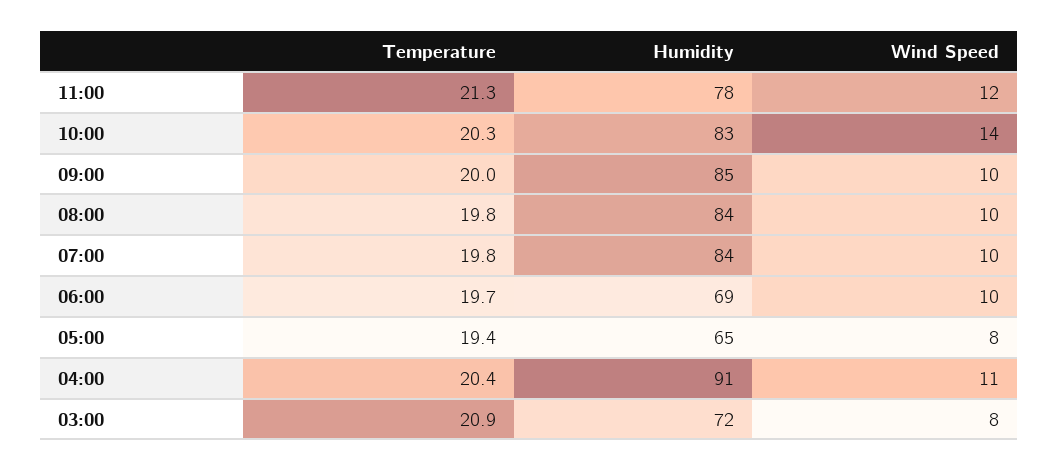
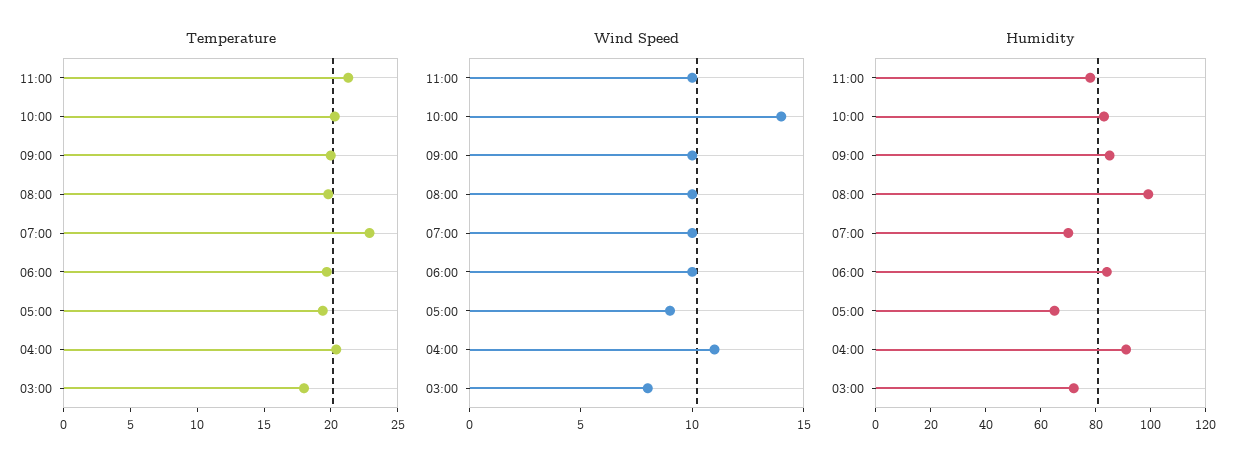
Wind Speed, 11:00: 12 -> 10
Humidity, 08:00: 84 -> 100
Temperature, 07:00: 19.8 -> 23
Humidity, 07:00: 84 -> 70
Humidity, 06:00: 69 -> 85
Wind Speed, 05:00: 8 -> 9
Temperature, 03:00: 20.9 -> 18

